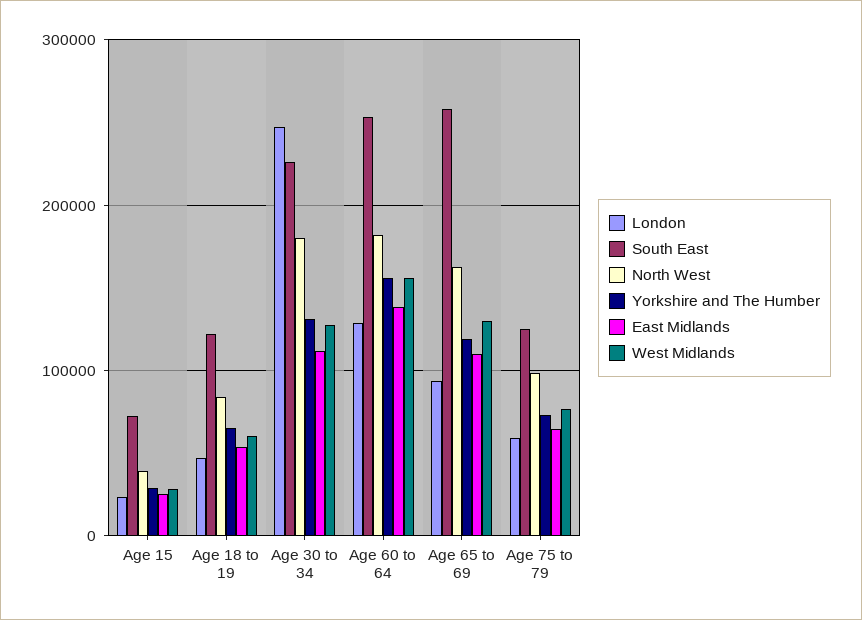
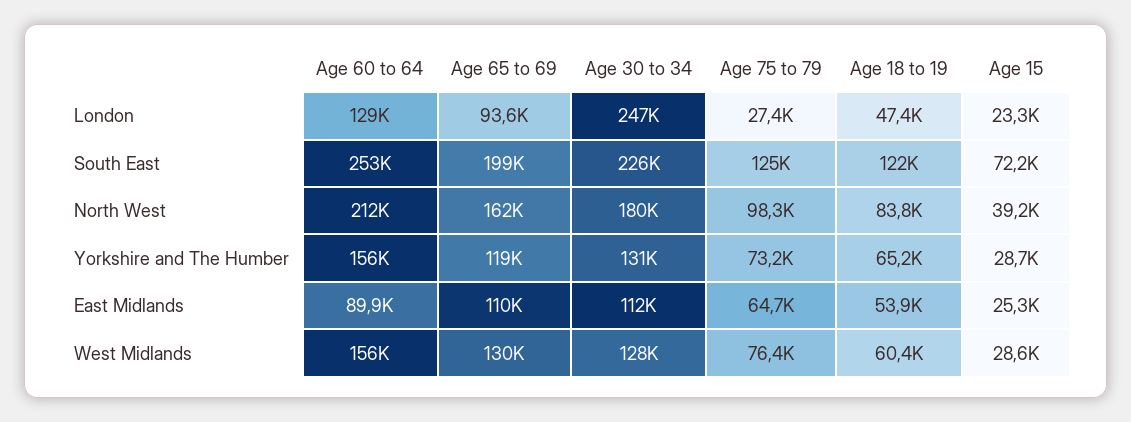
North West, Age 60 to 64: 180000 -> 212000
East Midlands, Age 60 to 64: 140000 -> 89900
South East, Age 65 to 69: 260000 -> 199000
London, Age 75 to 79: 60000 -> 27400

